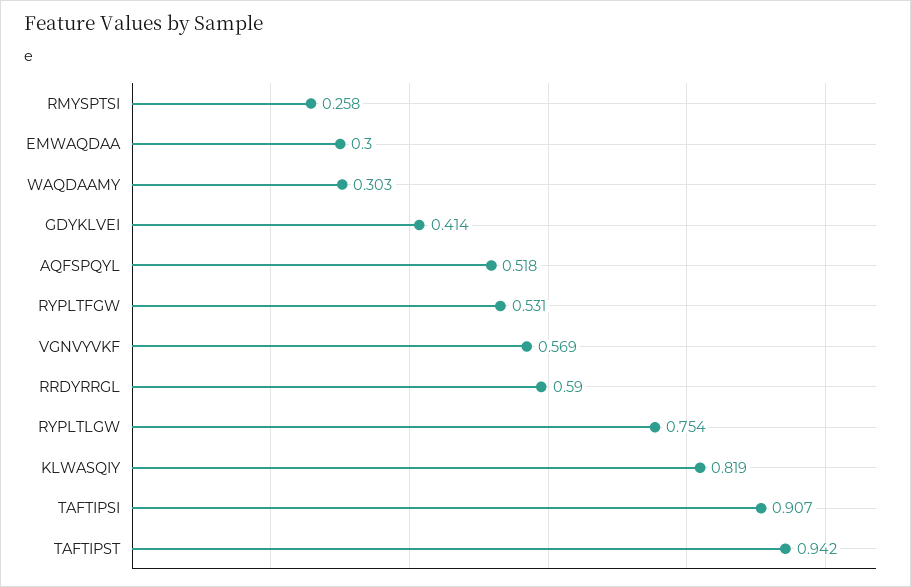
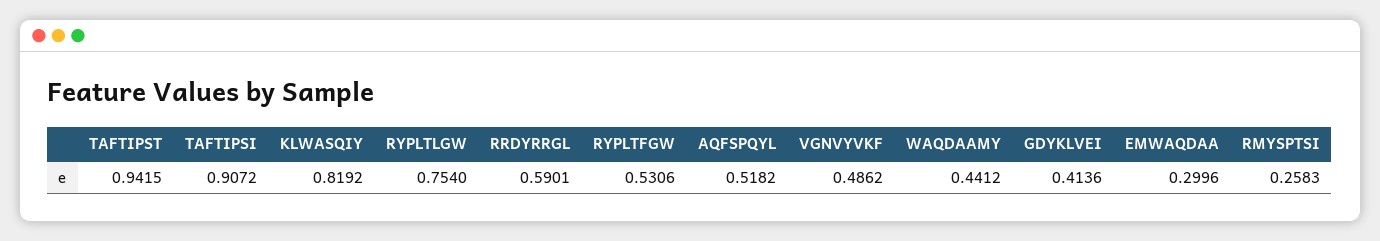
WAQDAAMY: 0.303 -> 0.4412
VGNVYVKF: 0.569 -> 0.4862

